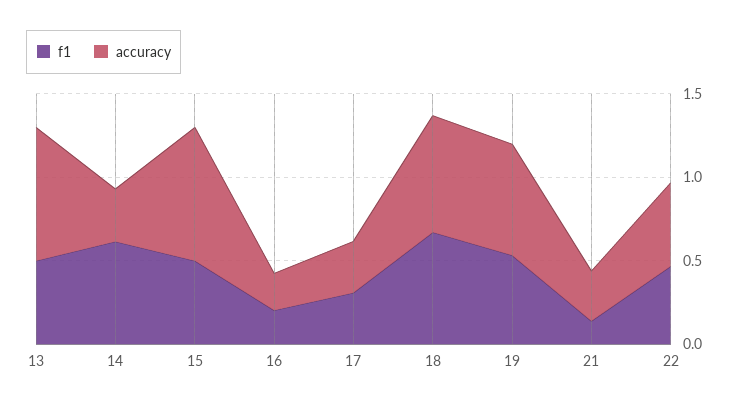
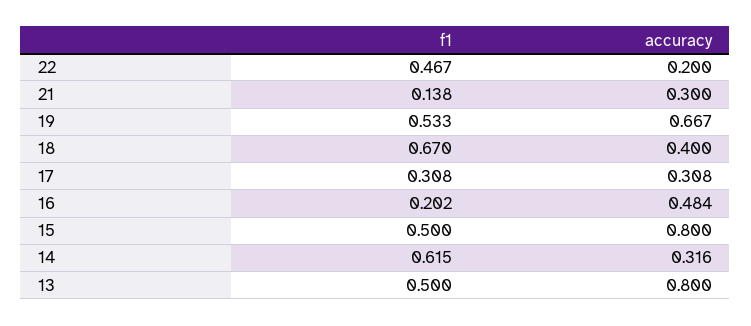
accuracy, 16: 0.2 -> 0.484
accuracy, 18: 0.7 -> 0.4
accuracy, 22: 0.5 -> 0.2

